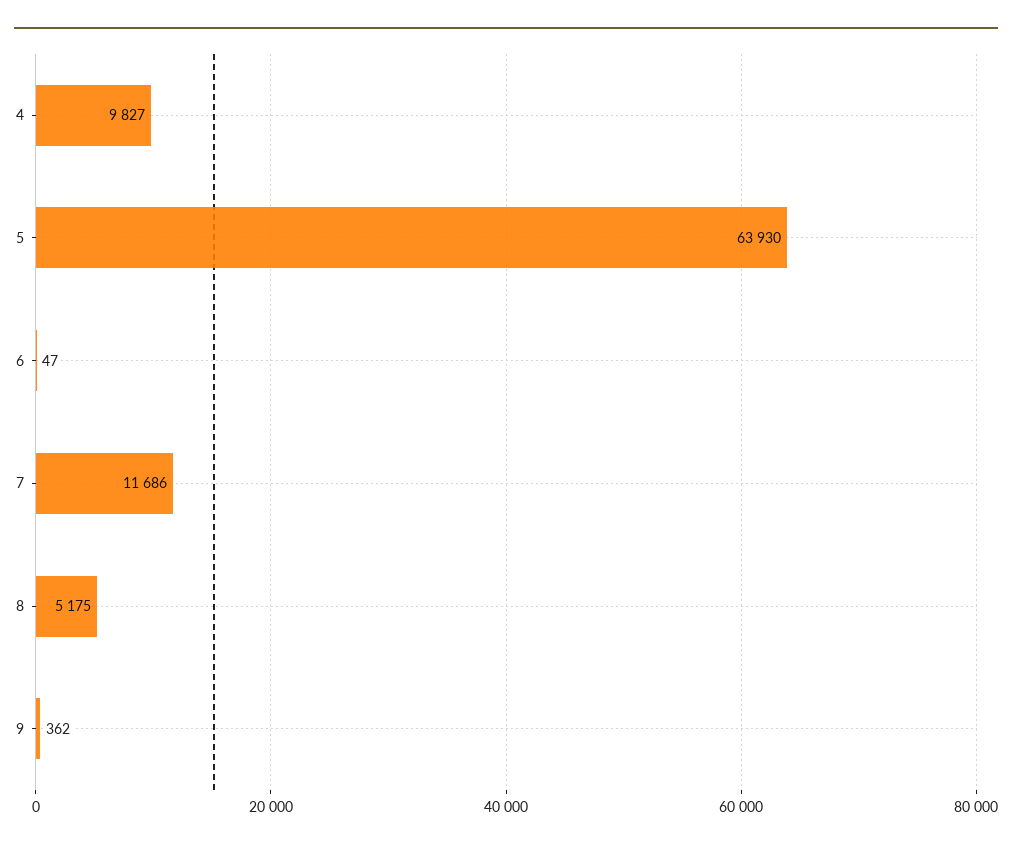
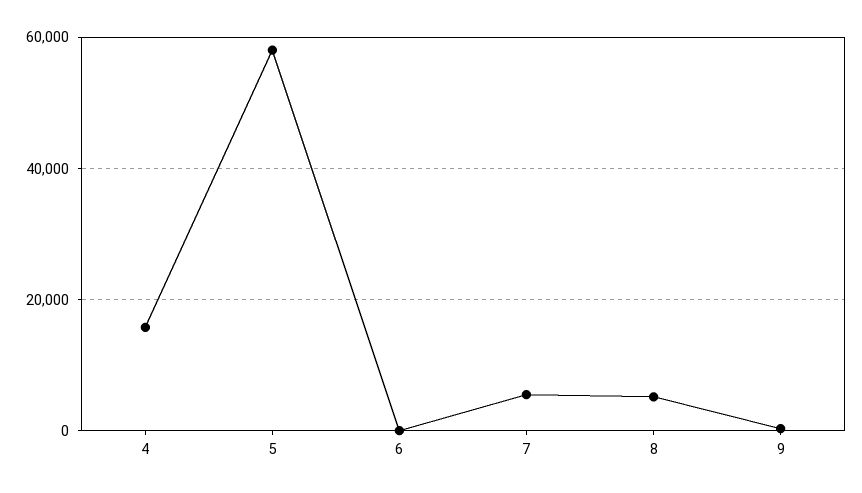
4: 9827 -> 16000
5: 63930 -> 58000
7: 11686 -> 6000

